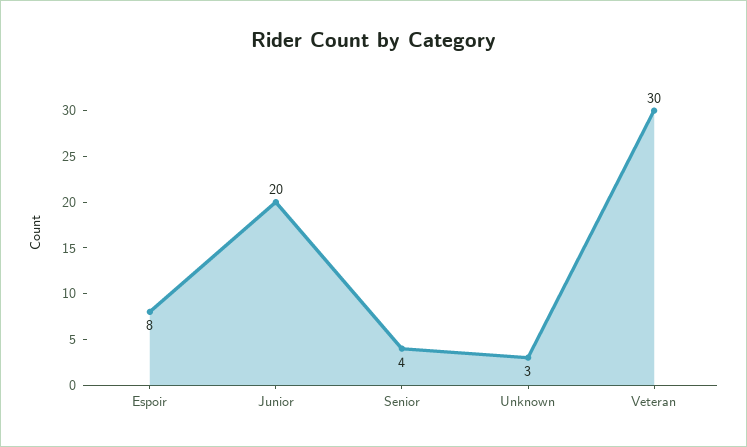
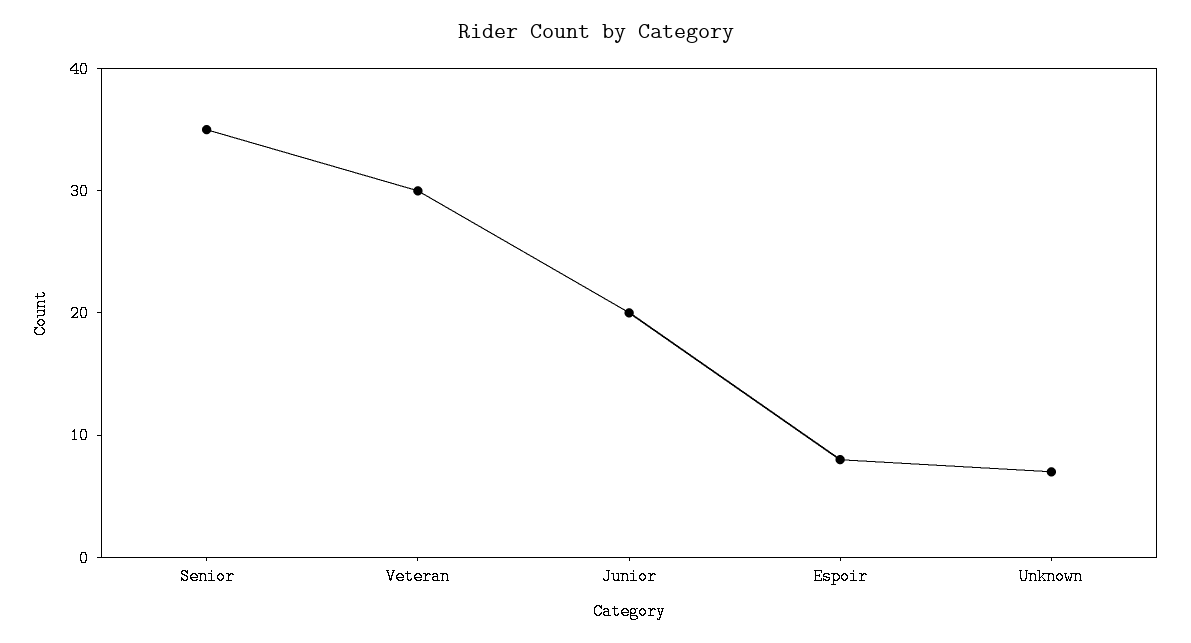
Senior: 4 -> 35
Unknown: 3 -> 7

